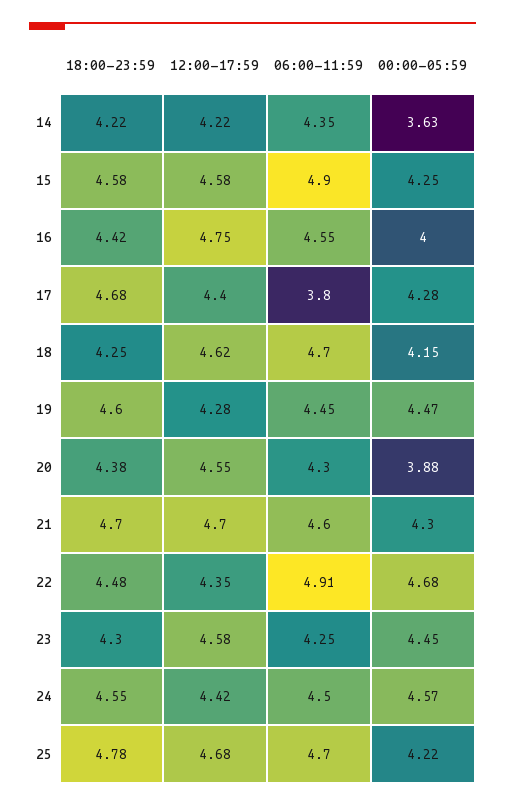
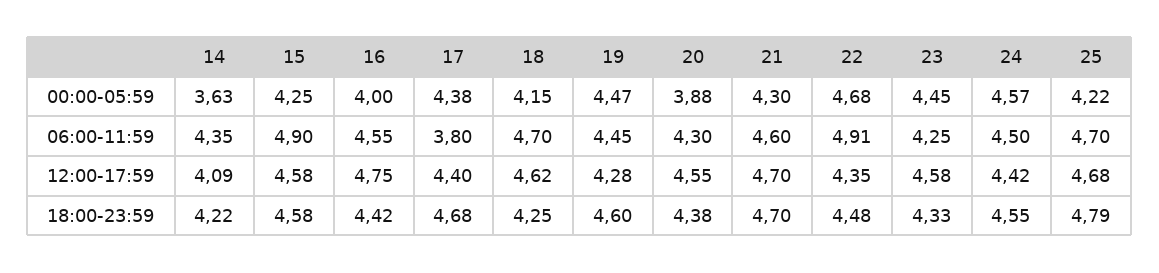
12:00-17:59, 14: 4.22 -> 4.09
00:00-05:59, 17: 4.28 -> 4.38
18:00-23:59, 23: 4.3 -> 4.33
18:00-23:59, 25: 4.78 -> 4.79

